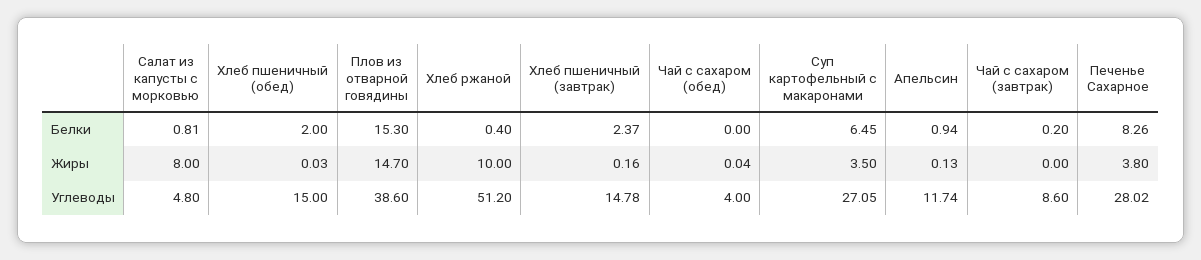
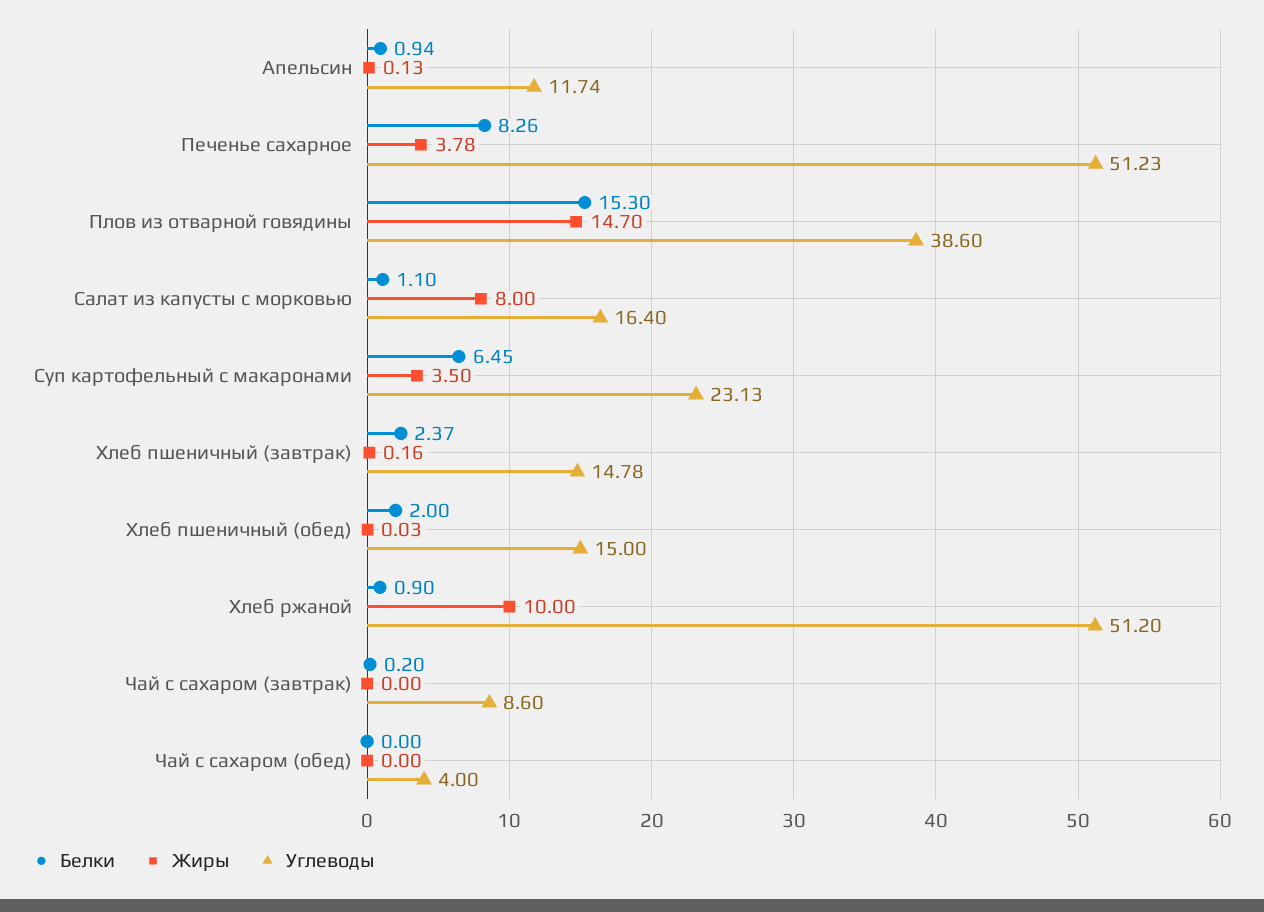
Белки, Салат из капусты с морковью: 0.81 -> 1.1
Белки, Хлеб ржаной: 0.4 -> 0.9
Жиры, Чай с сахаром (обед): 0.04 -> 0
Жиры, Печенье Сахарное: 3.8 -> 3.78
Углеводы, Салат из капусты с морковью: 4.8 -> 16.4
Углеводы, Суп картофельный с макаронами: 27.05 -> 23.13
Углеводы, Печенье Сахарное: 28.02 -> 51.23

